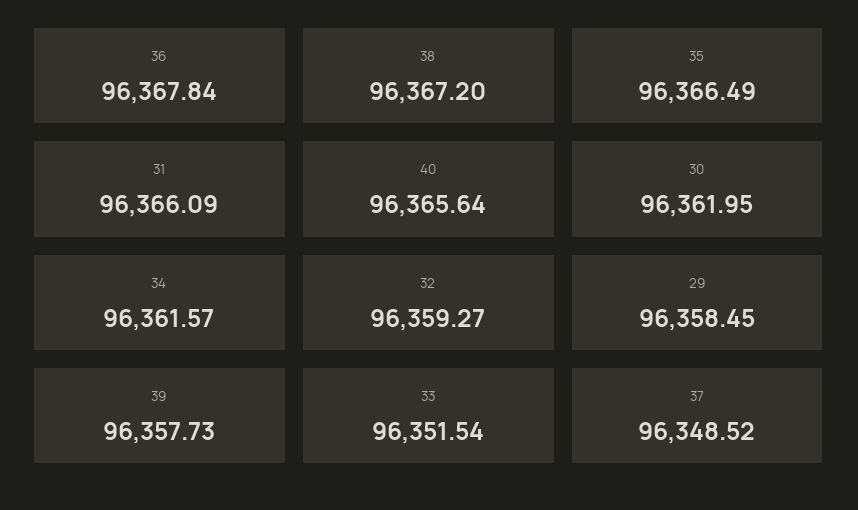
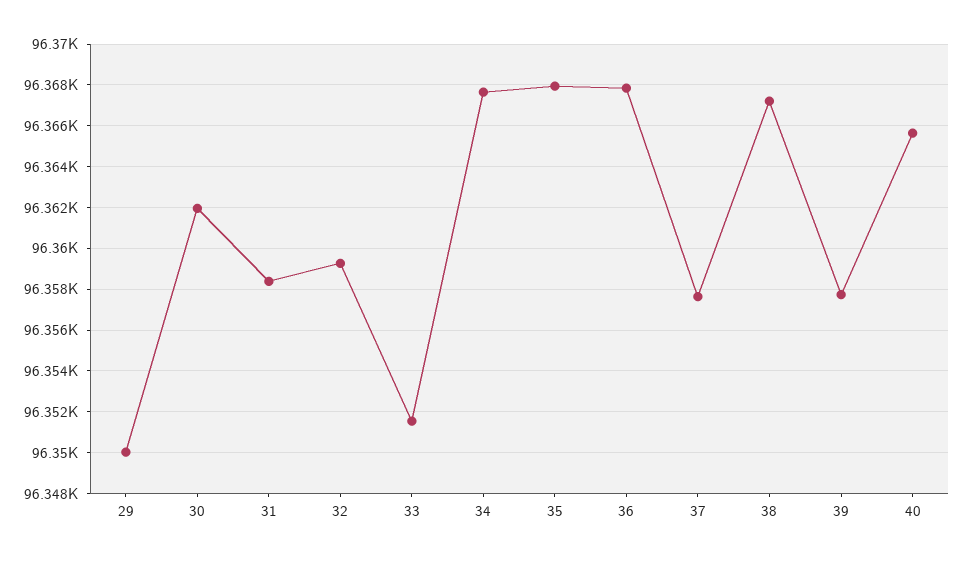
35: 96366.49 -> 96368
31: 96366.09 -> 96358.5
34: 96361.57 -> 96367.5
29: 96358.45 -> 96350
37: 96348.52 -> 96357.5

